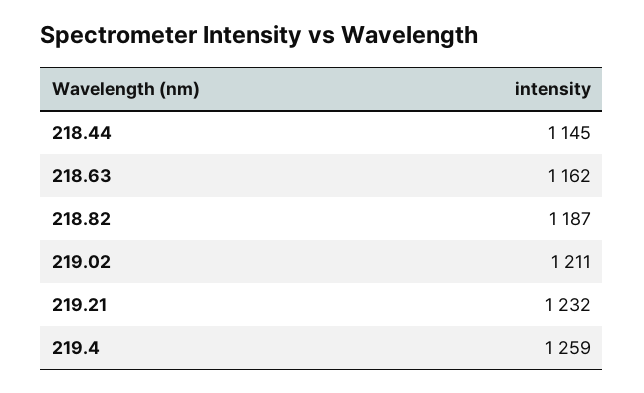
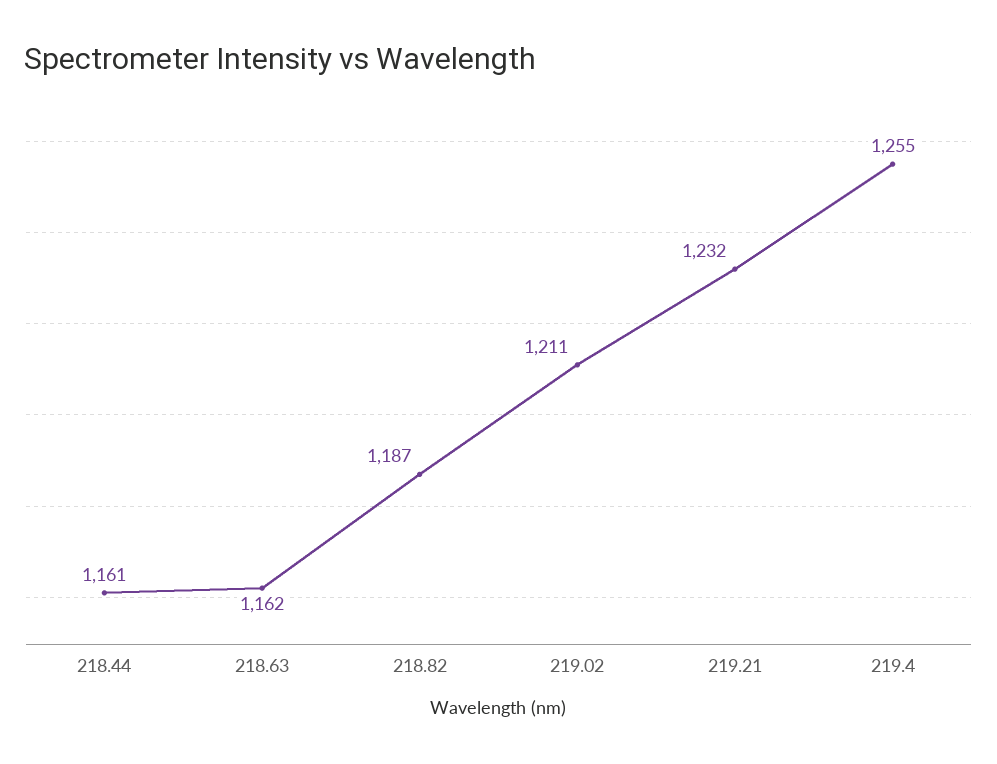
218.44: 1145 -> 1161
219.4: 1259 -> 1255

